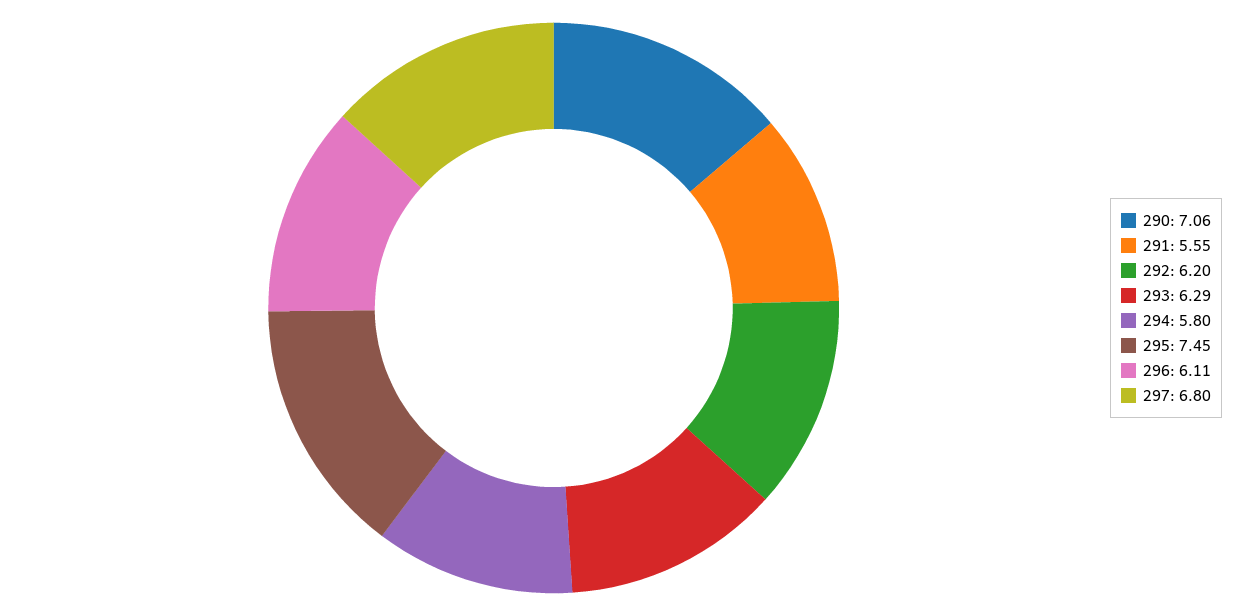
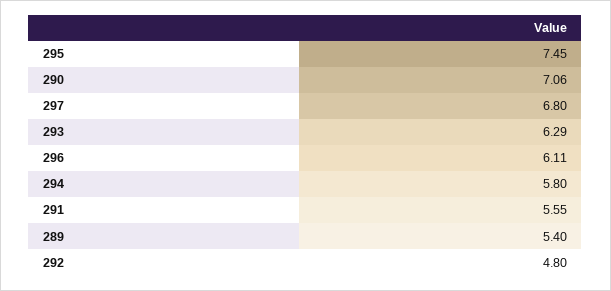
292: 6.2 -> 4.8
289: none -> 5.4

